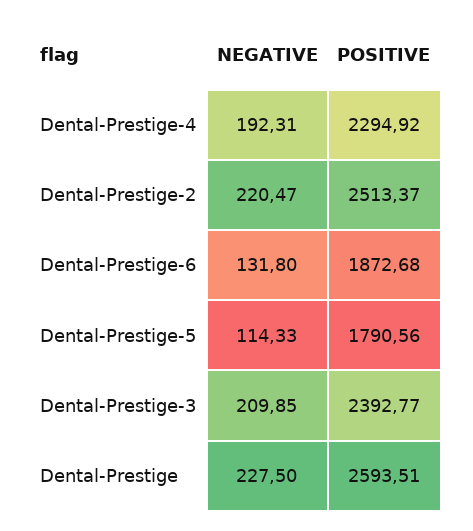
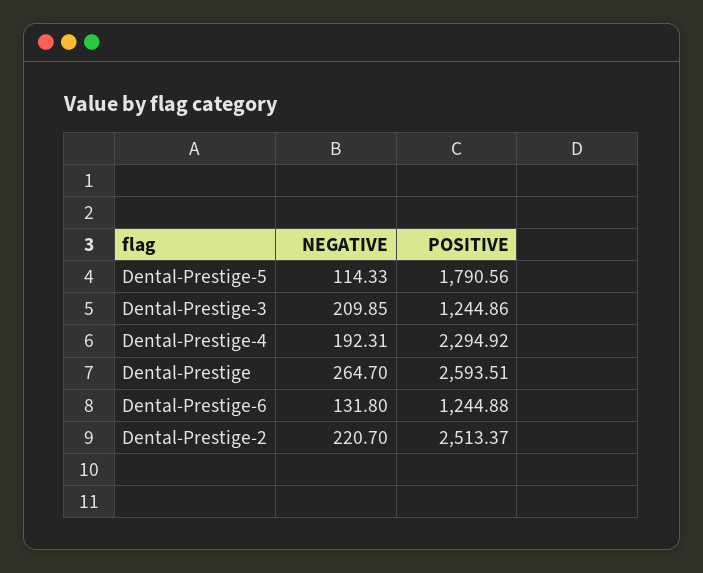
NEGATIVE, Dental-Prestige-2: 220.47 -> 220.7
POSITIVE, Dental-Prestige-6: 1872.68 -> 1244.88
POSITIVE, Dental-Prestige-3: 2392.77 -> 1244.86
NEGATIVE, Dental-Prestige: 227.5 -> 264.7

